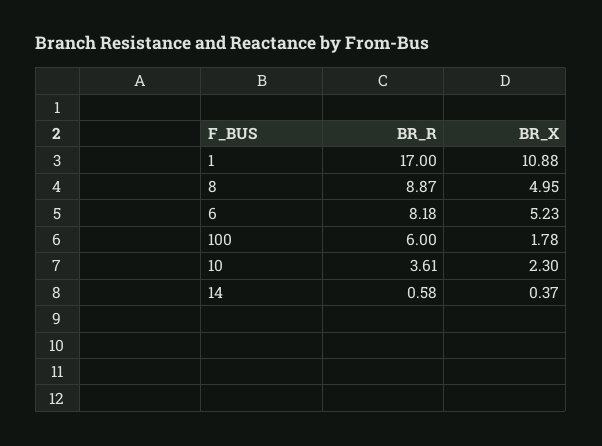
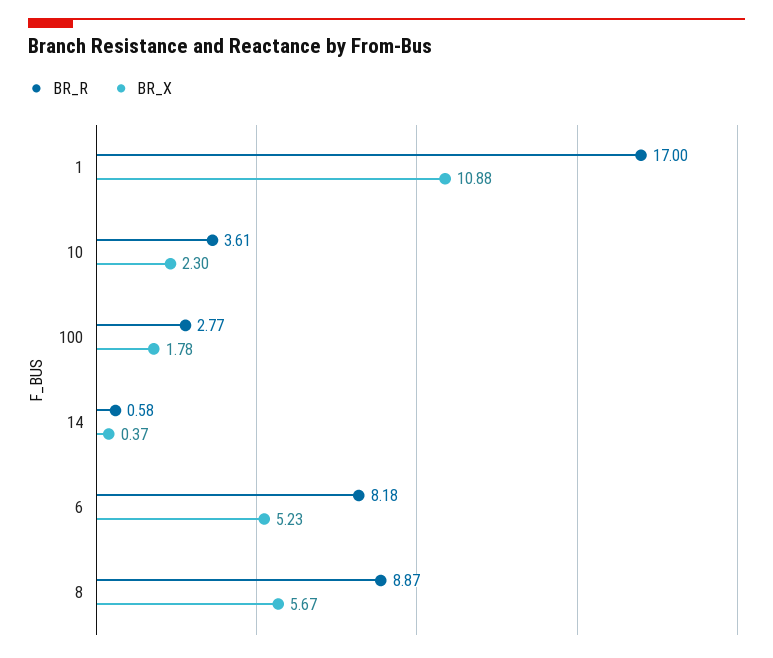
BR_X, 8: 4.95 -> 5.67
BR_R, 100: 6 -> 2.77

